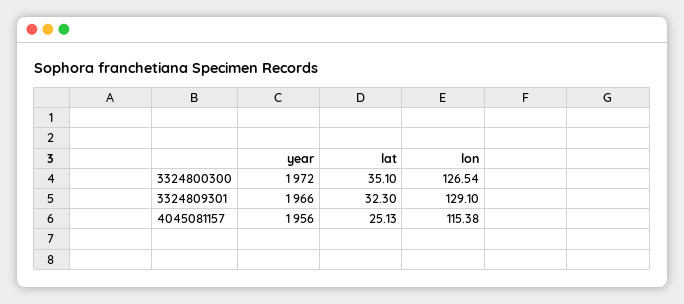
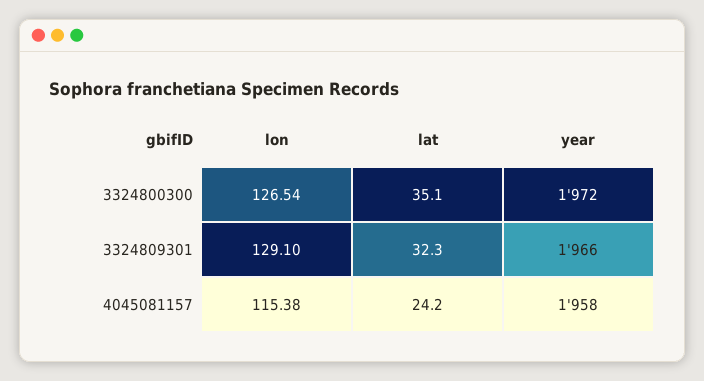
year, 4045081157: 1956 -> 1958
lat, 4045081157: 25.13 -> 24.2

